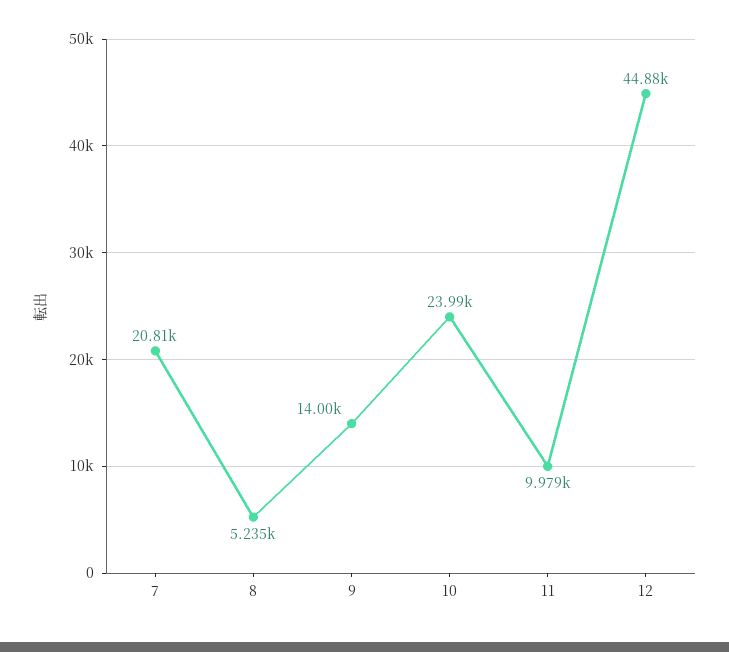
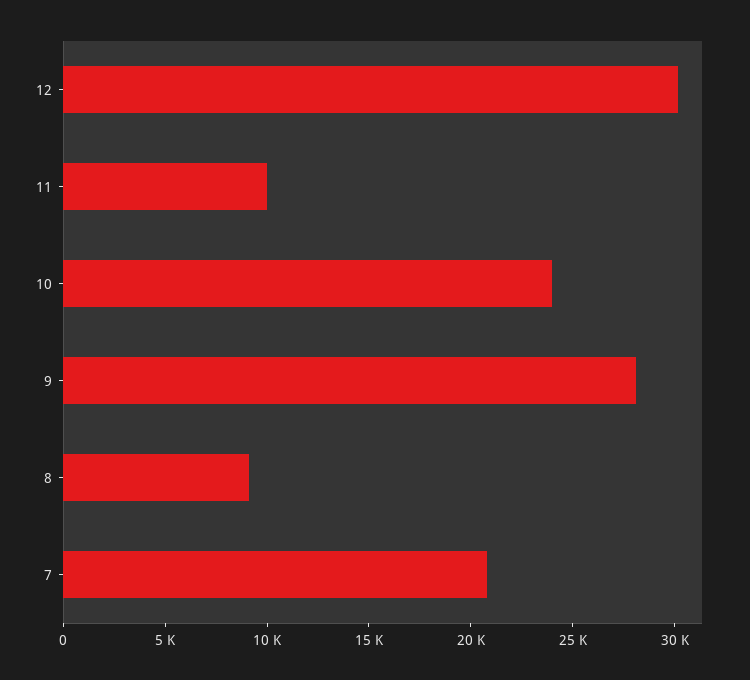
8: 5235 -> 9000
9: 14000 -> 28000
12: 44880 -> 30000

